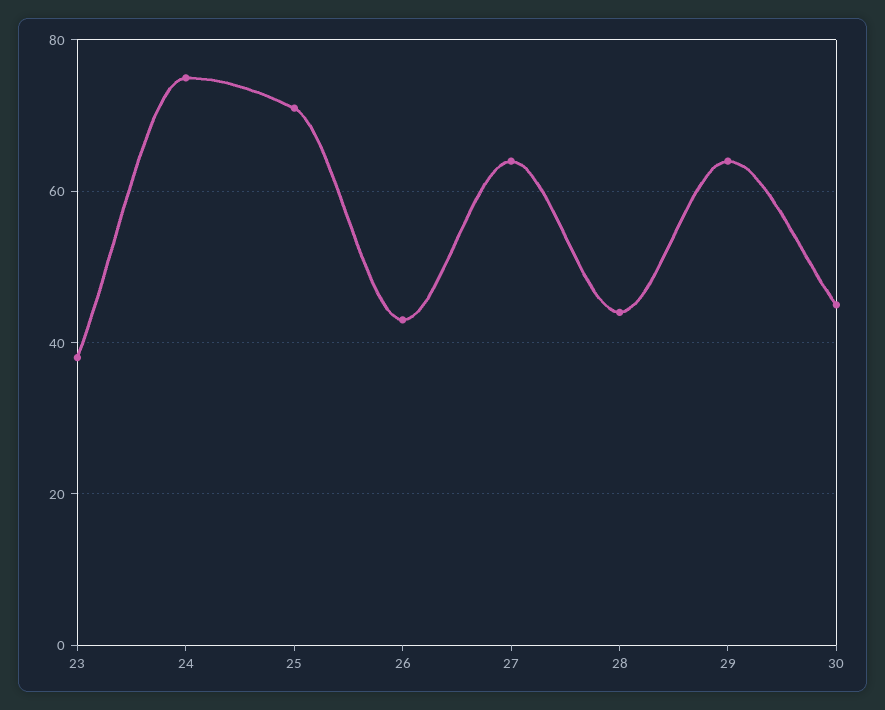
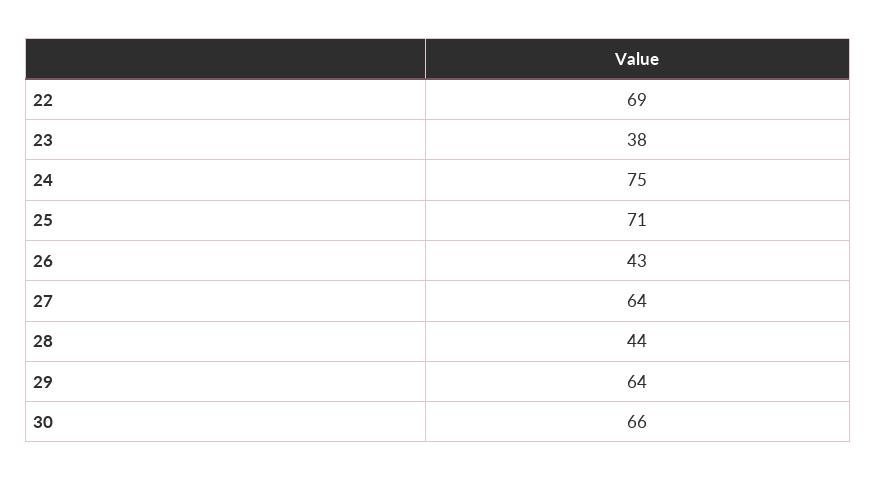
30: 45 -> 66
22: none -> 69

